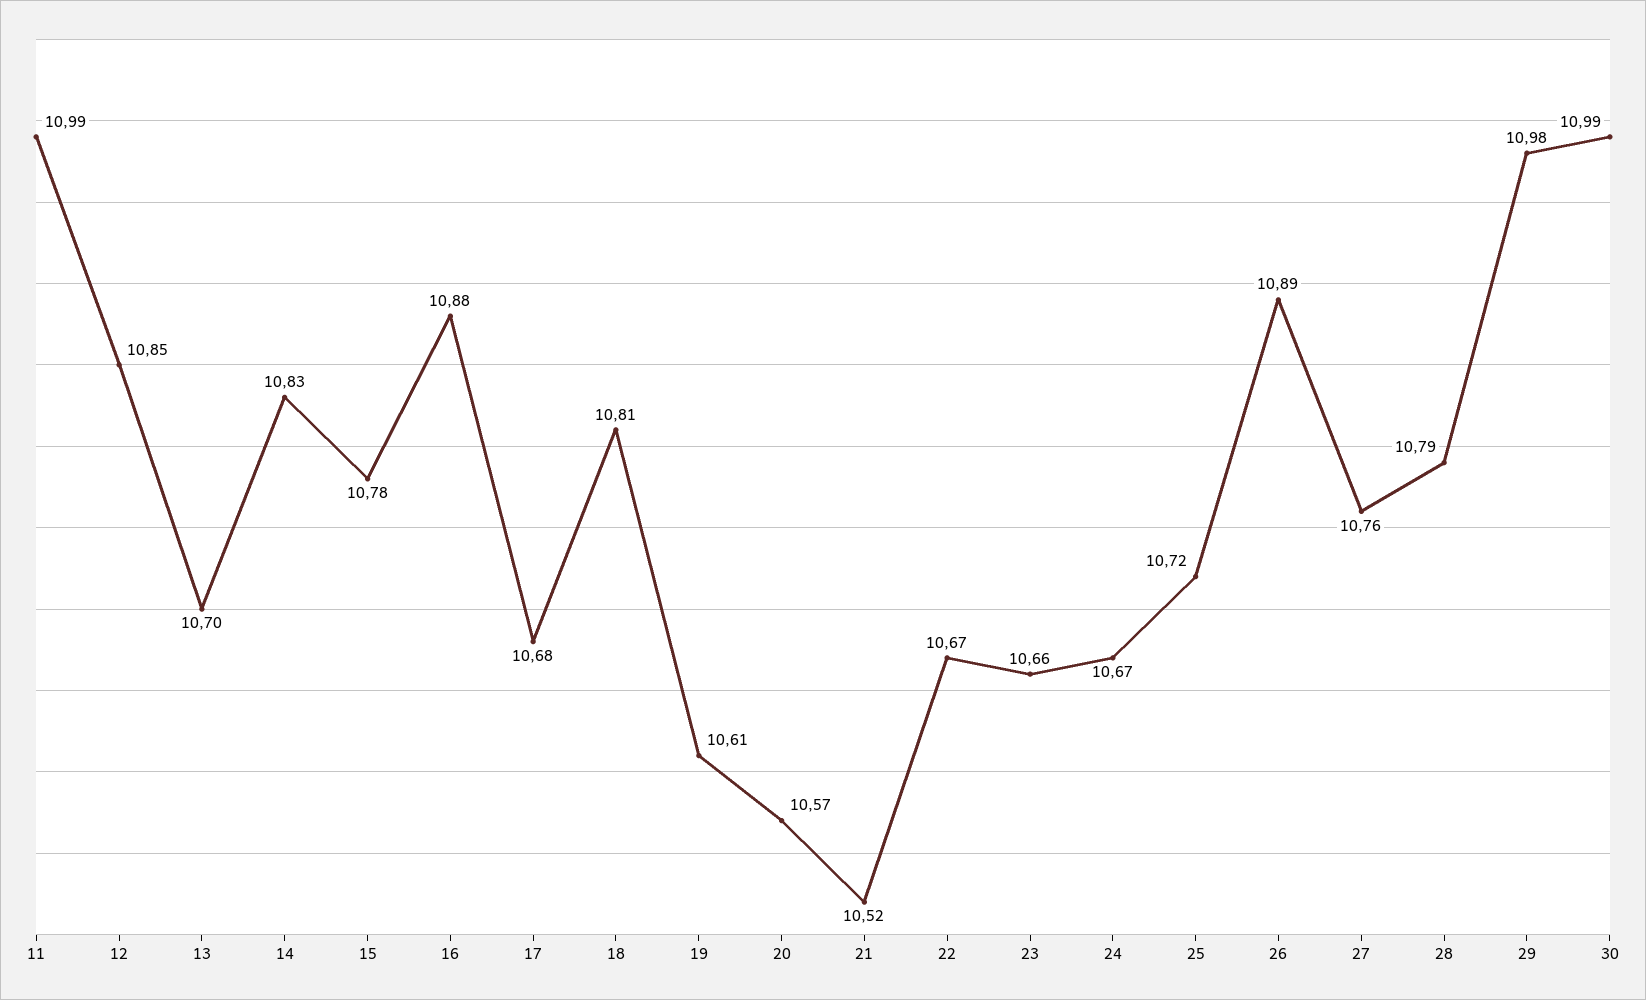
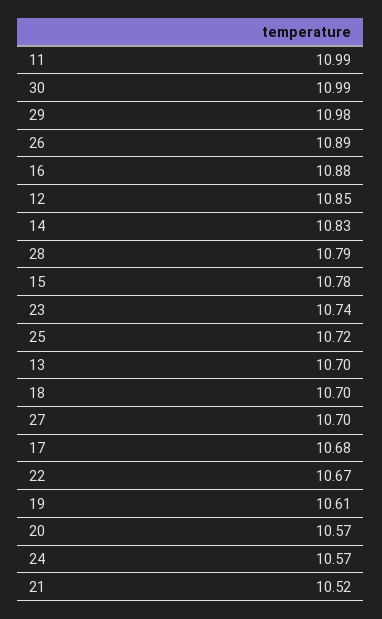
18: 10.81 -> 10.7
23: 10.66 -> 10.74
24: 10.67 -> 10.57
27: 10.76 -> 10.7

